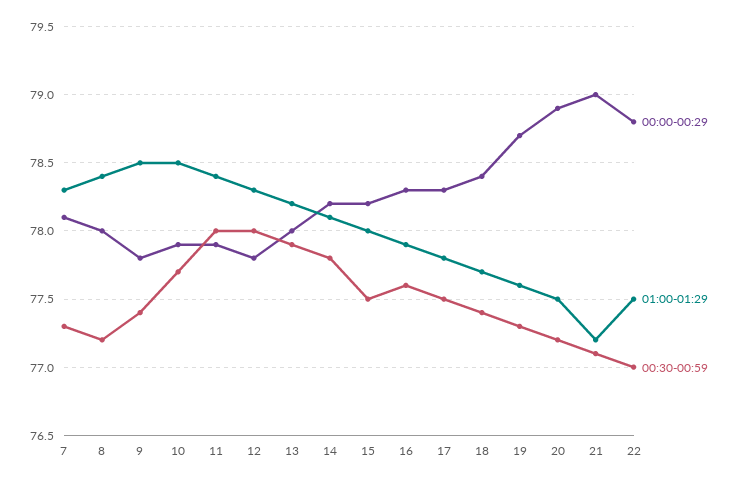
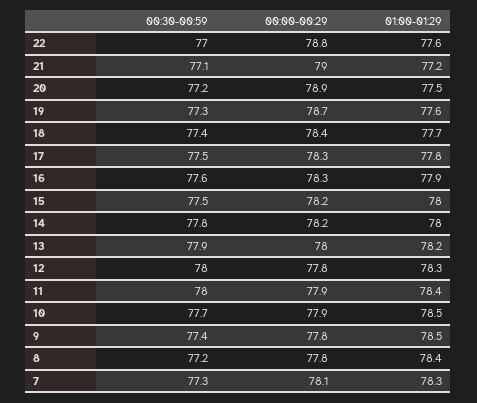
00:00-00:29, 8: 78 -> 77.8
01:00-01:29, 14: 78.1 -> 78
01:00-01:29, 22: 77.5 -> 77.6

